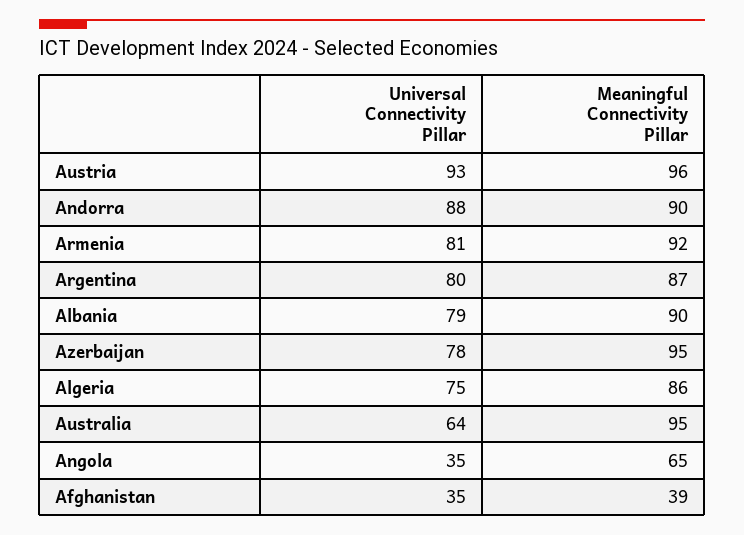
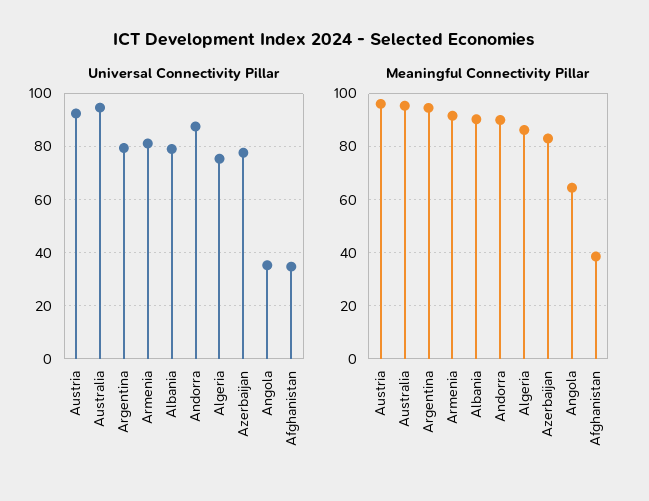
Meaningful Connectivity Pillar, Argentina: 87 -> 95
Meaningful Connectivity Pillar, Azerbaijan: 95 -> 82.5
Universal Connectivity Pillar, Australia: 64 -> 95

